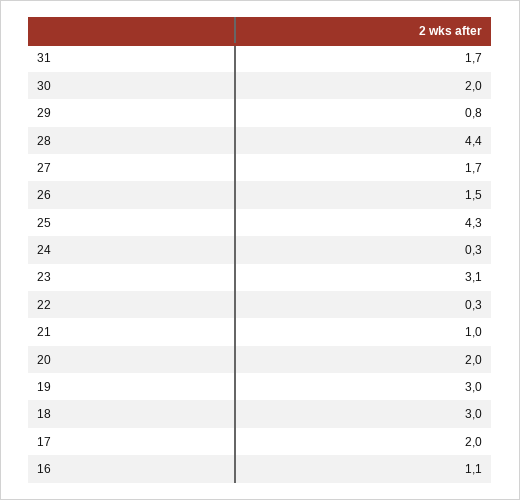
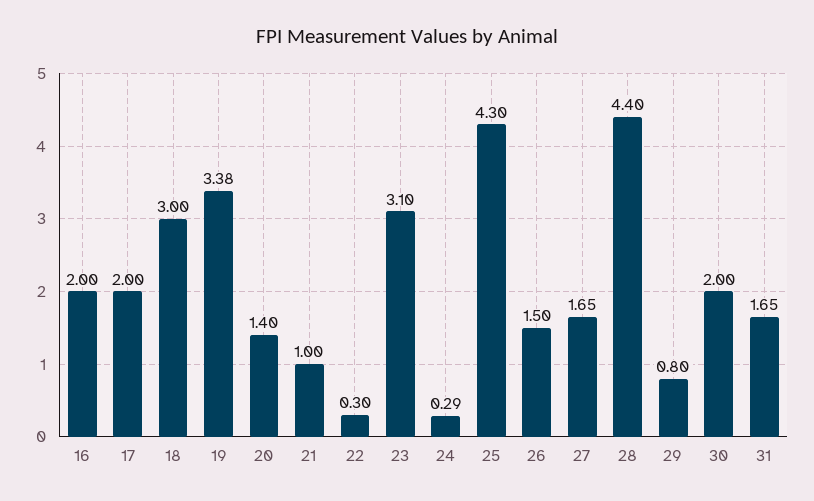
20: 2 -> 1.4
19: 3 -> 3.38
16: 1.1 -> 2

